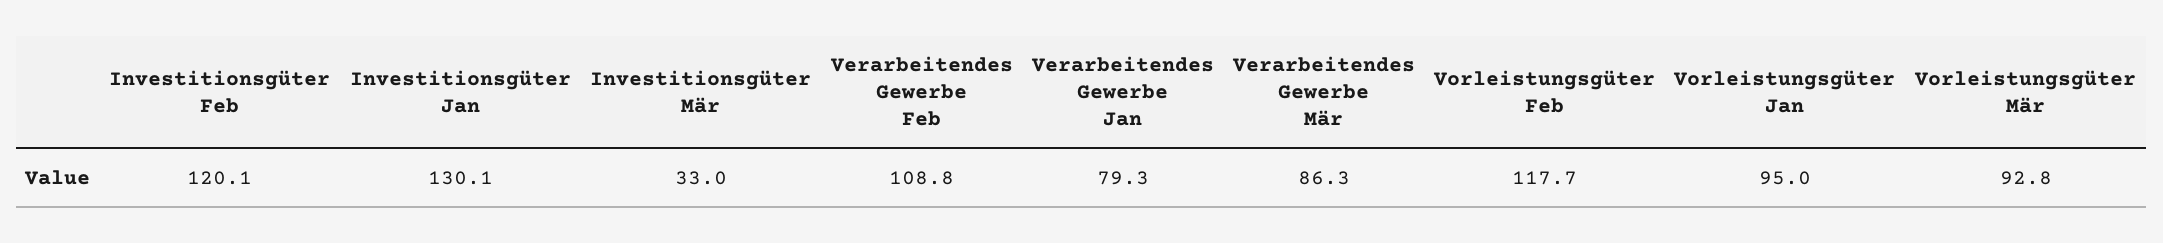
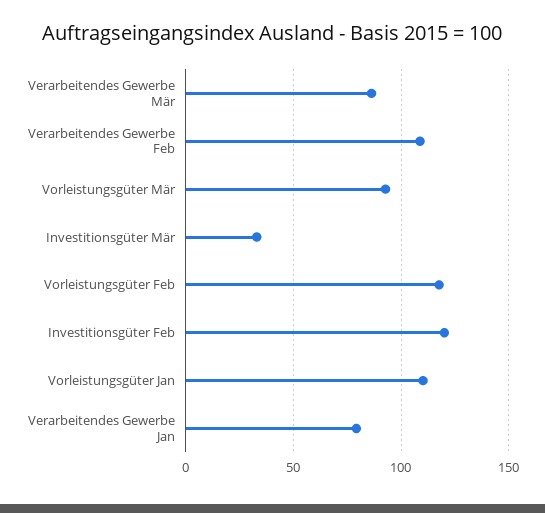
Investitionsgüter Jan: 130.1 -> none
Vorleistungsgüter Jan: 95 -> 110

